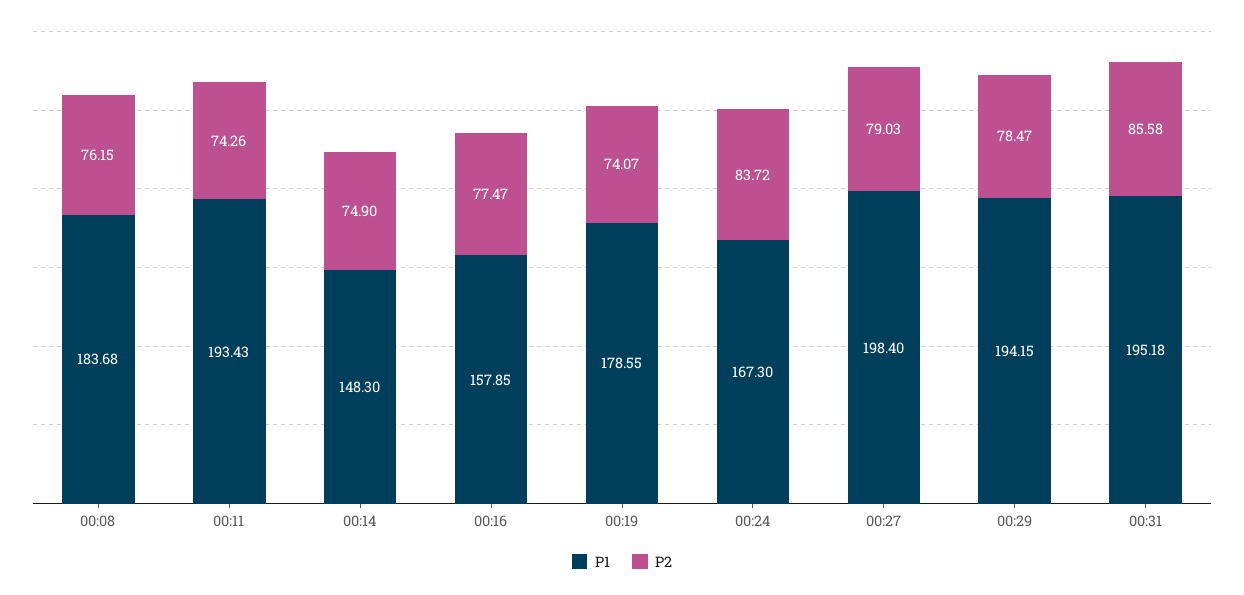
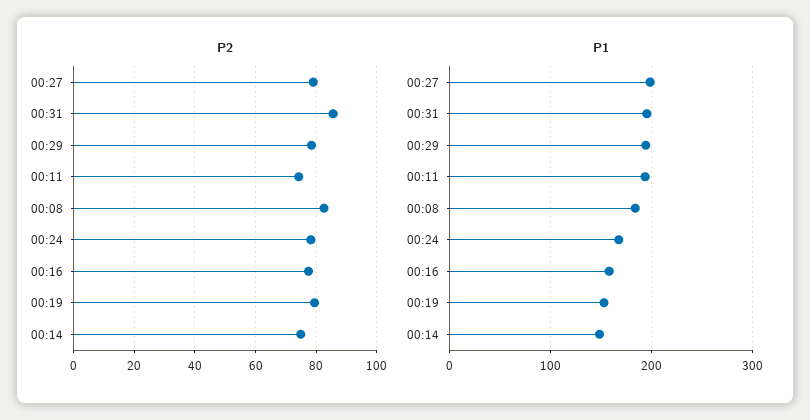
P2, 00:08: 76.15 -> 82
P1, 00:19: 178.55 -> 150
P2, 00:19: 74.07 -> 80
P2, 00:24: 83.72 -> 78

